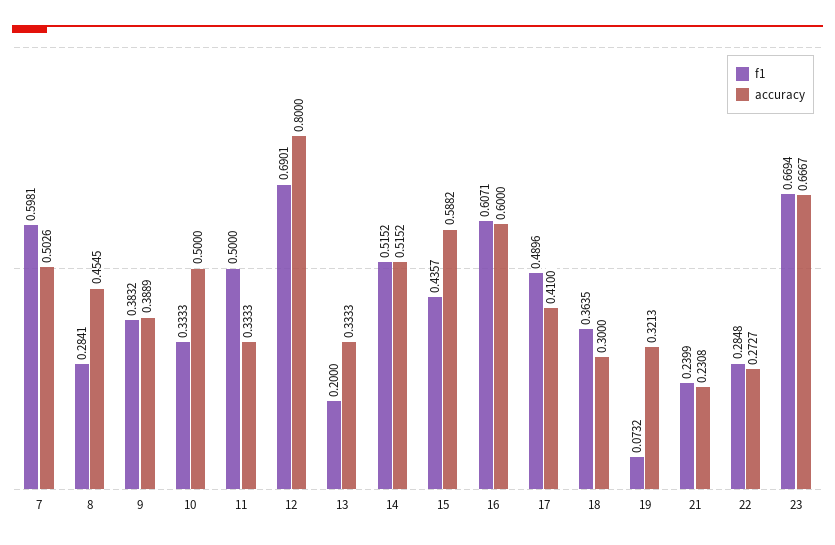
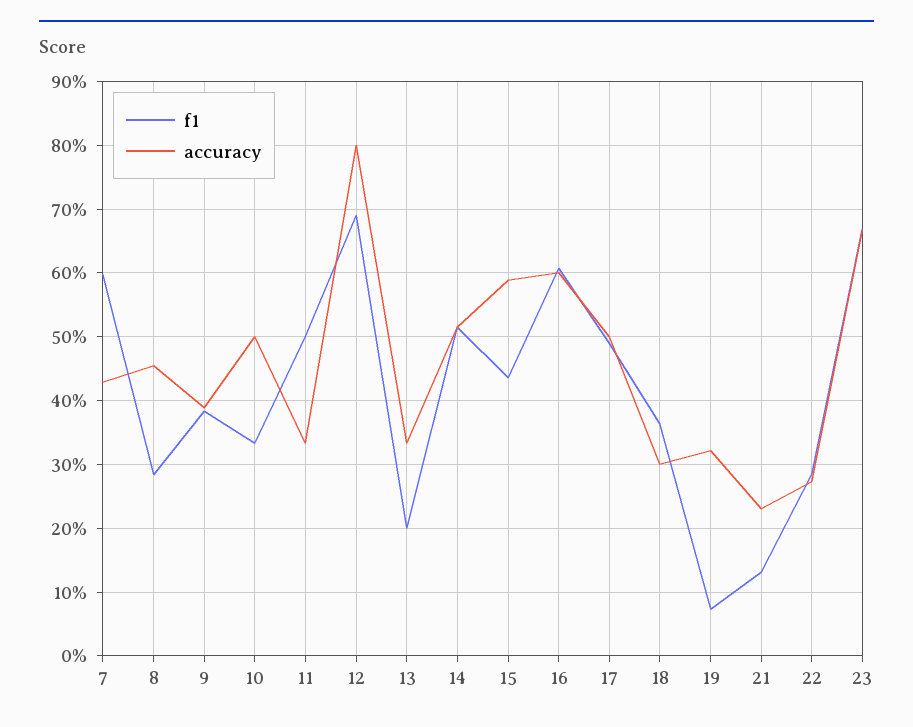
accuracy, 7: 0.5026 -> 0.43
accuracy, 17: 0.41 -> 0.5
f1, 21: 0.2399 -> 0.13

